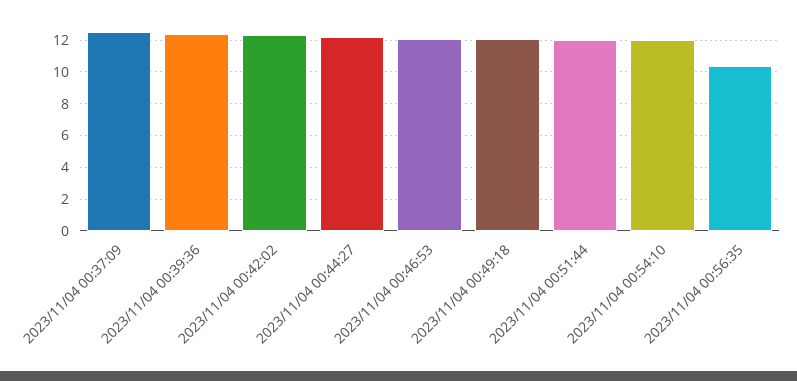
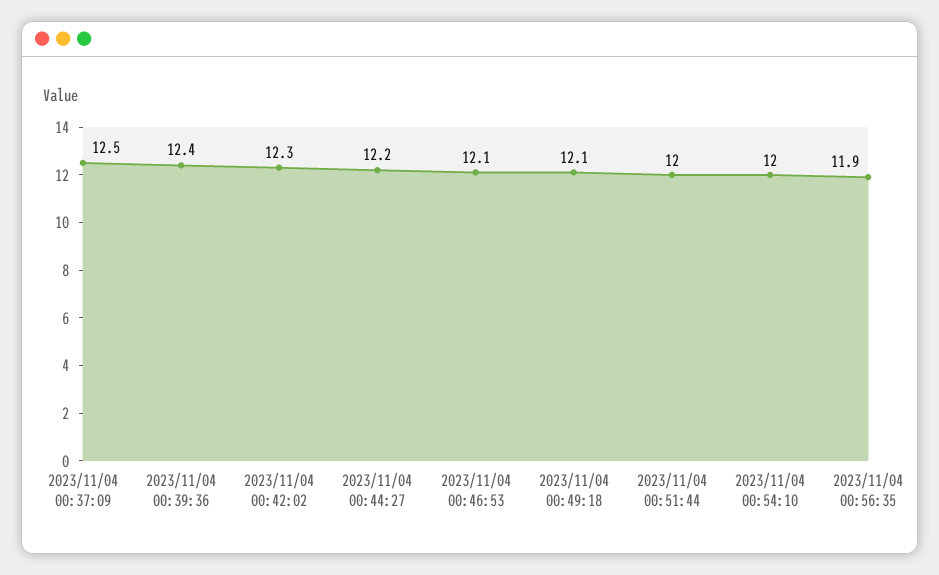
2023/11/04 00:56:35: 10.5 -> 11.9

